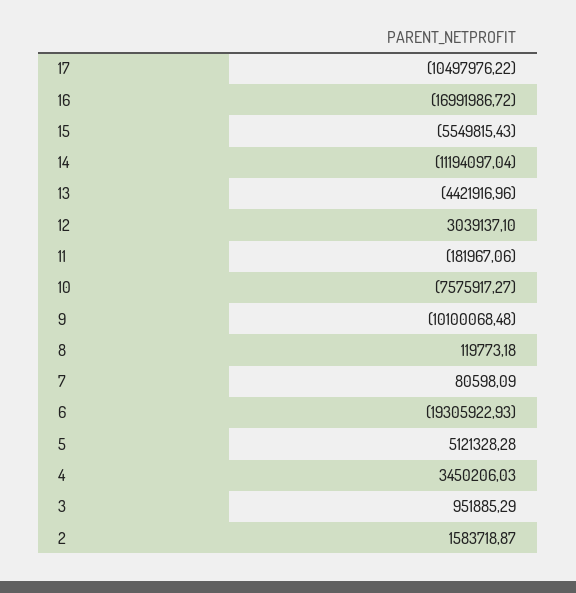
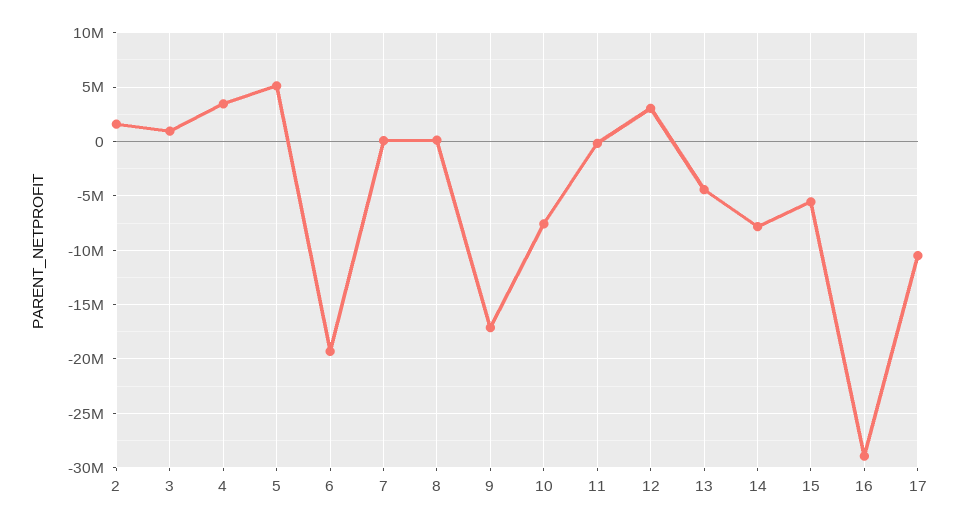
16: -16991986.72 -> -29000000
14: -11194097.04 -> -8000000
9: -10100068.48 -> -17000000

